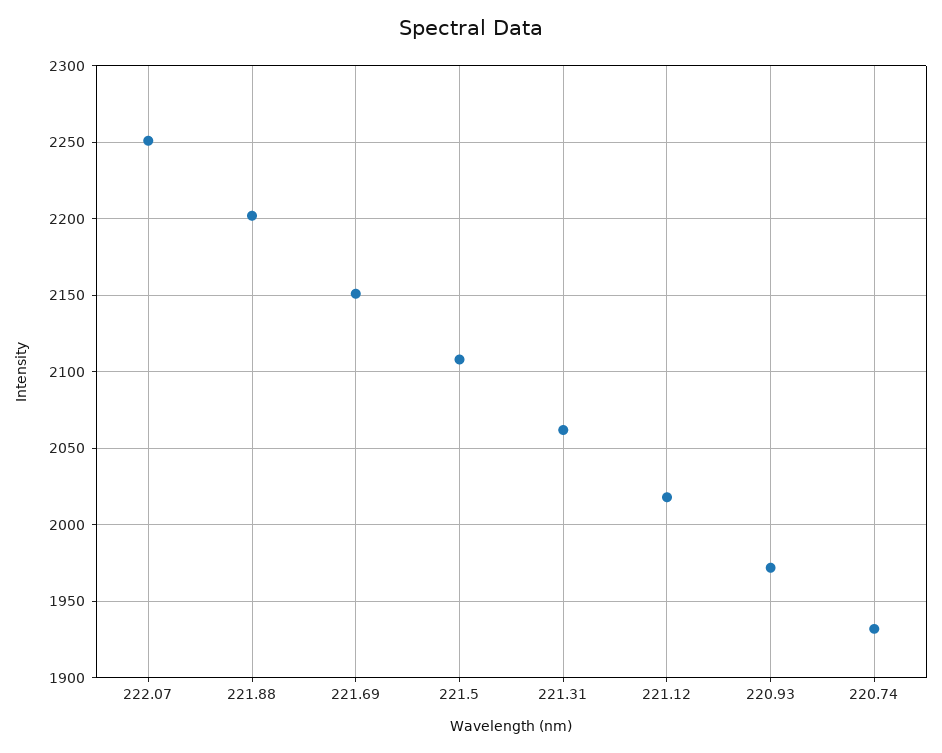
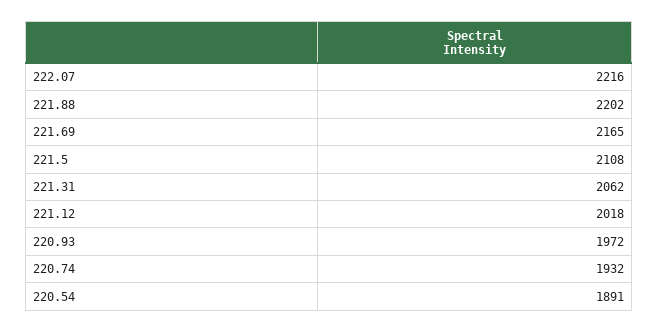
222.07: 2250 -> 2216
221.69: 2150 -> 2165
220.54: none -> 1891

